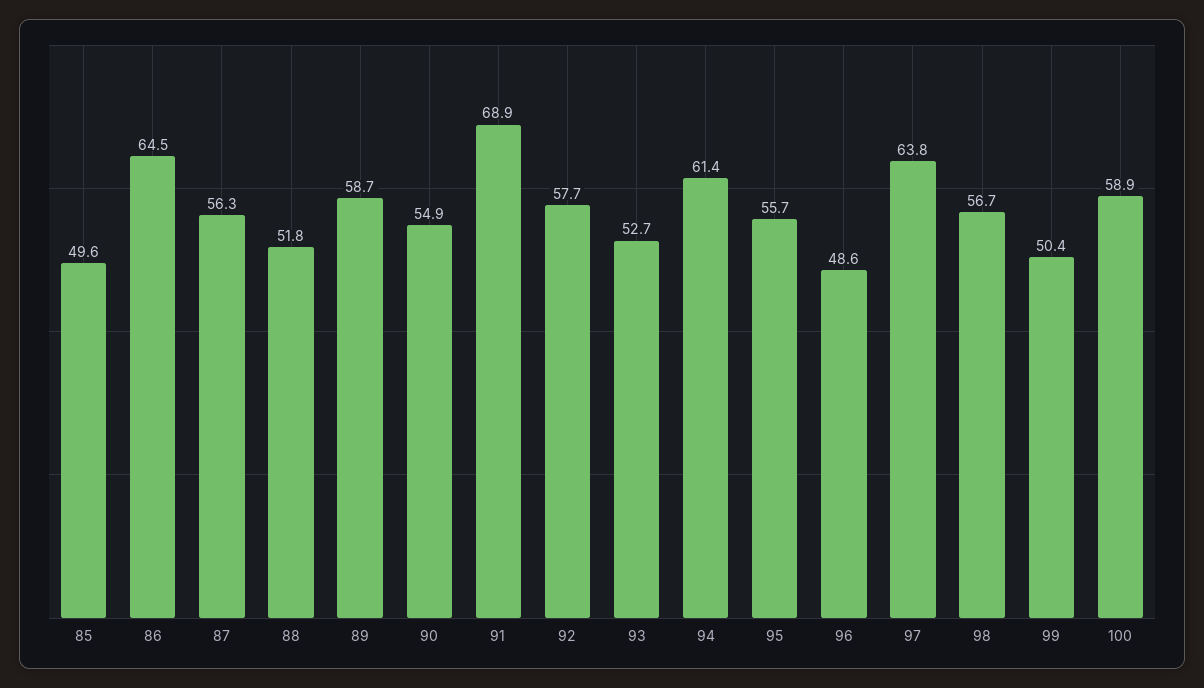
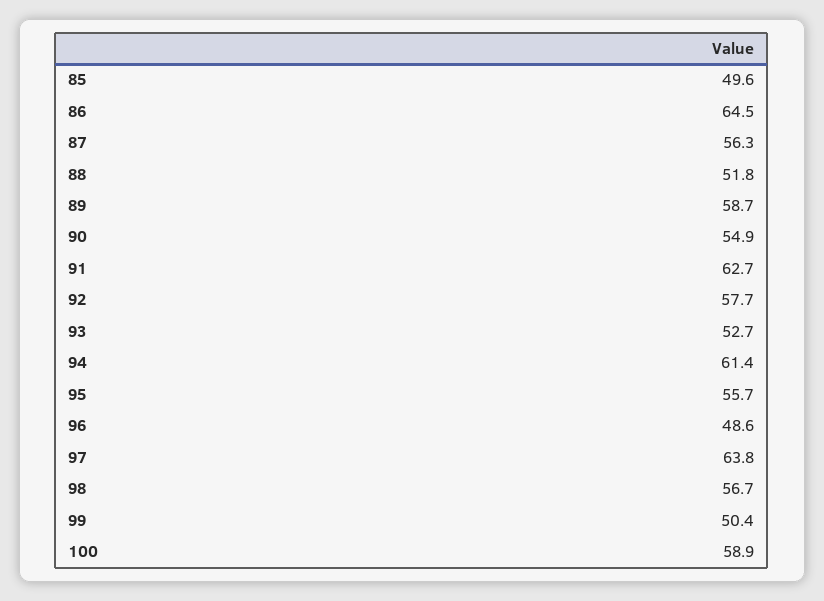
91: 68.9 -> 62.7

